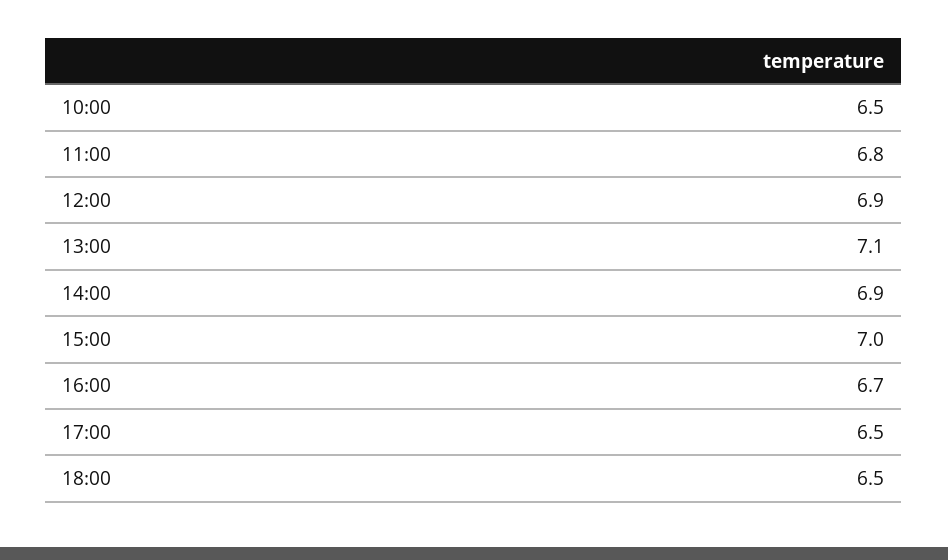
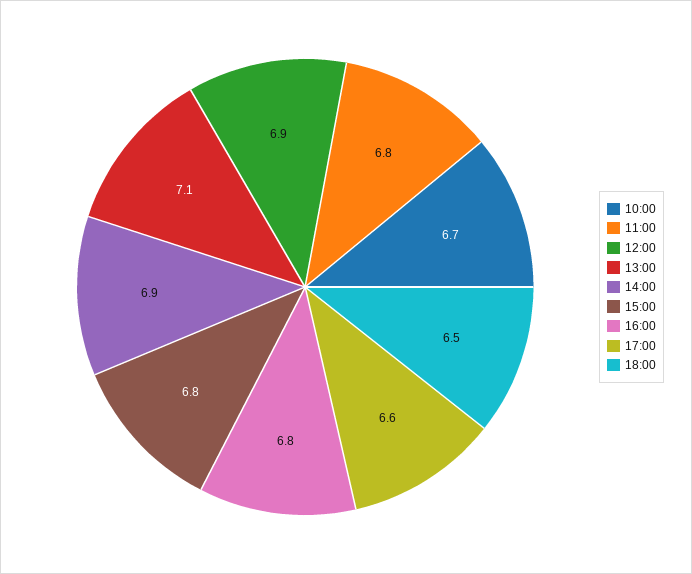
10:00: 6.5 -> 6.7
15:00: 7 -> 6.8
16:00: 6.7 -> 6.8
17:00: 6.5 -> 6.6

